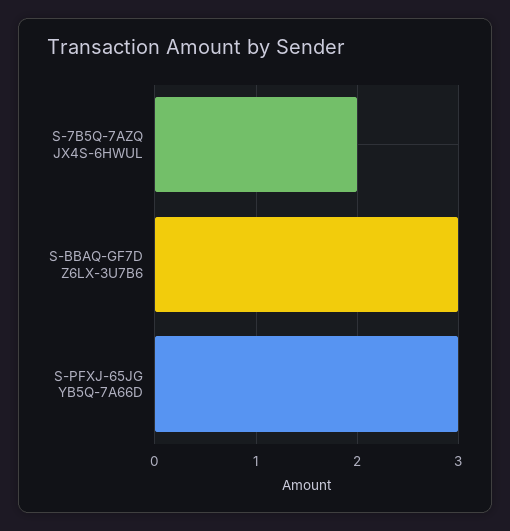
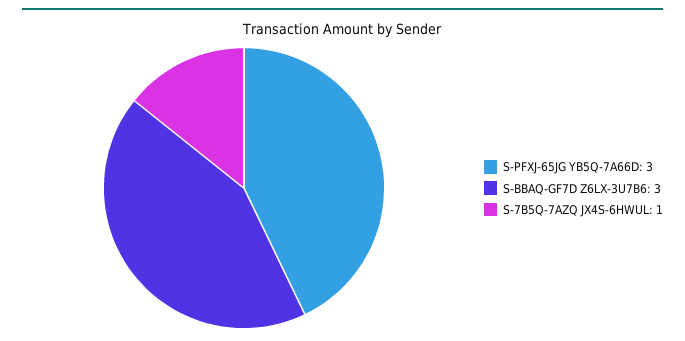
S-7B5Q-7AZQ JX4S-6HWUL: 2 -> 1

